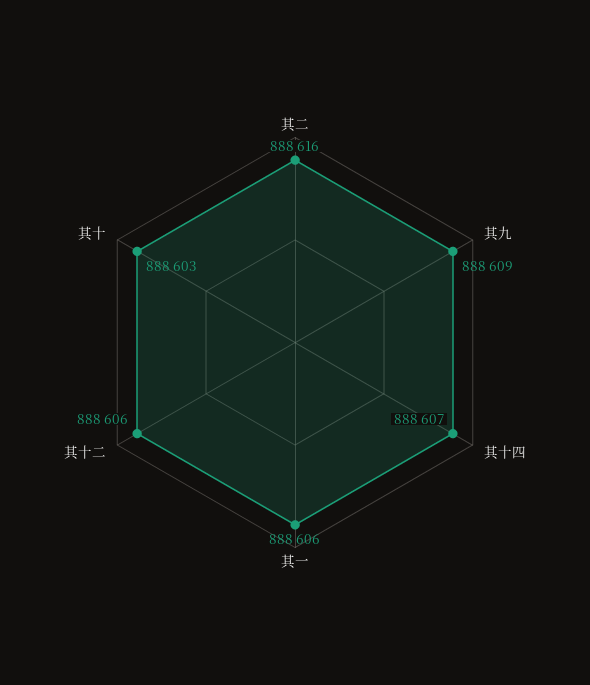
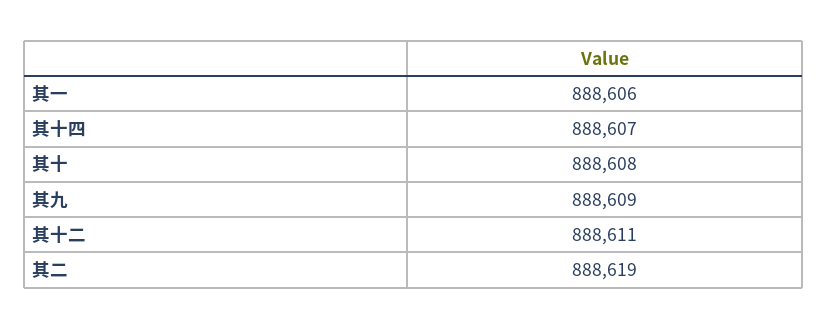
其二: 888616 -> 888619
其十二: 888606 -> 888611
其十: 888603 -> 888608

